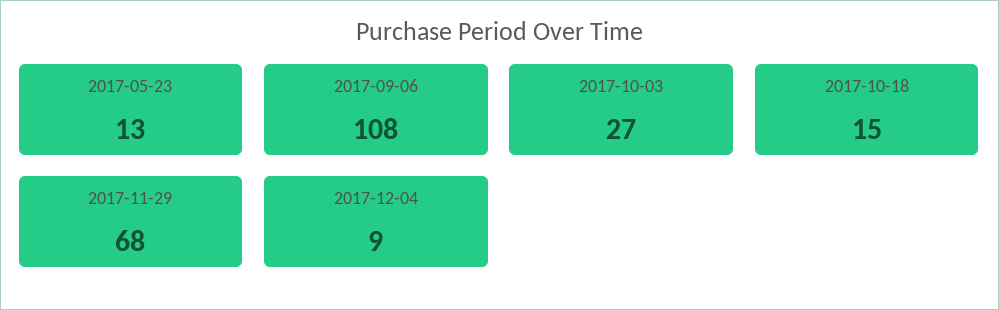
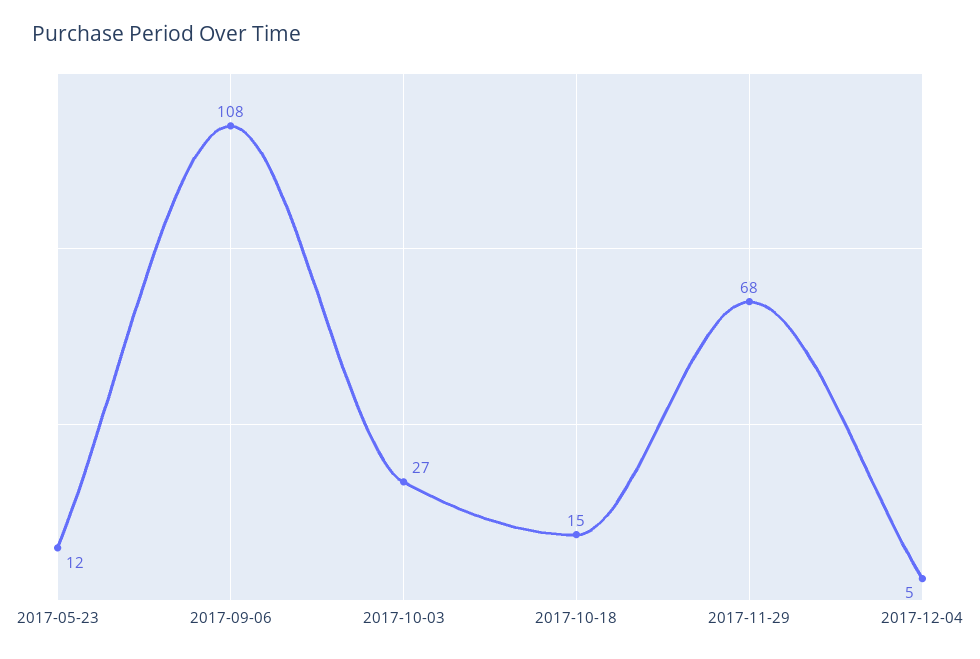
2017-05-23: 13 -> 12
2017-12-04: 9 -> 5

